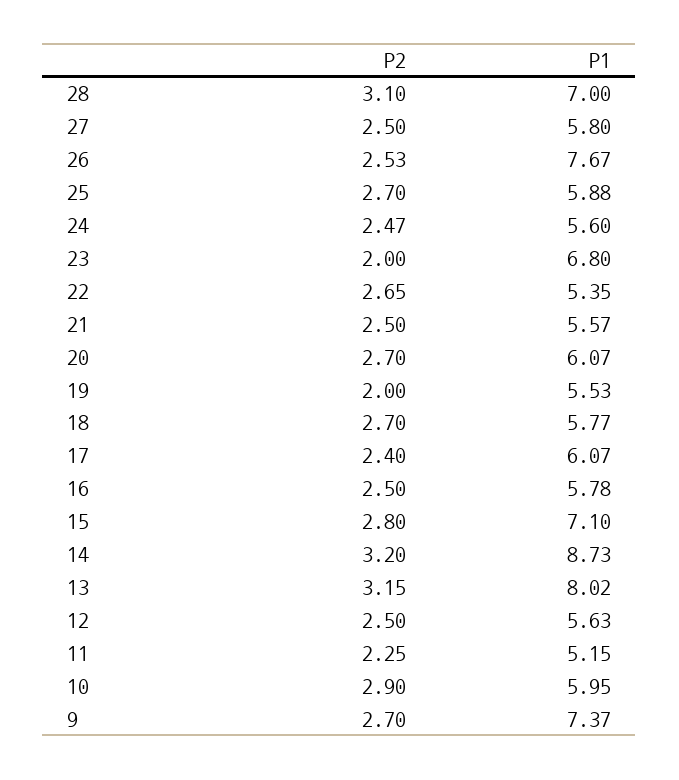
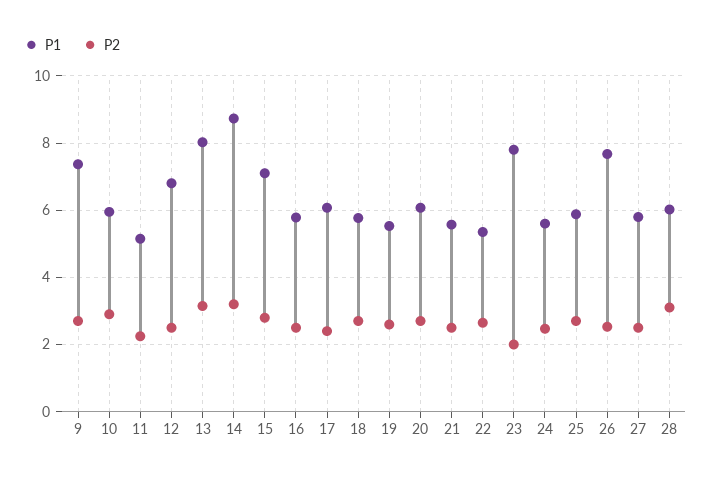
P1, 28: 7 -> 6
P1, 23: 6.8 -> 7.8
P2, 19: 2 -> 2.6
P1, 12: 5.63 -> 6.8

